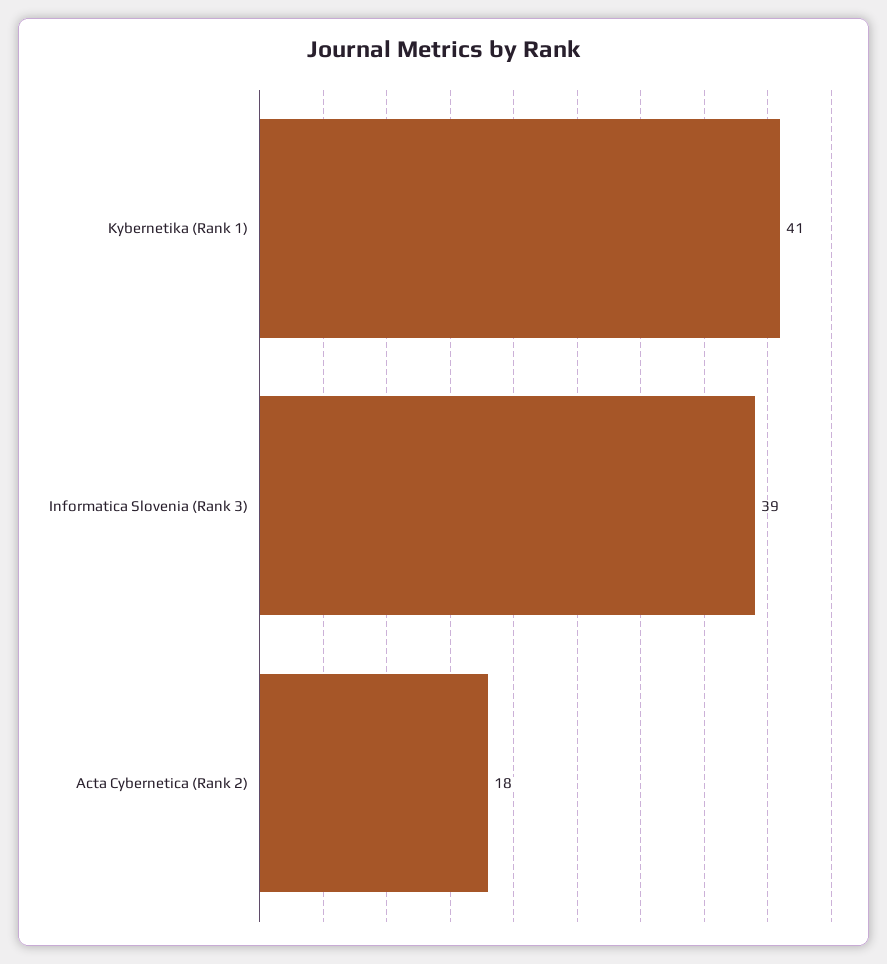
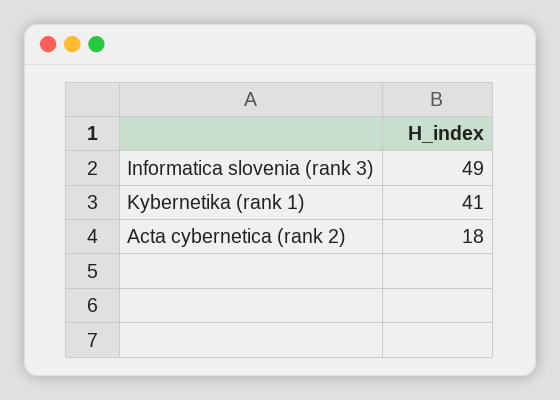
Informatica Slovenia (Rank 3): 39 -> 49

